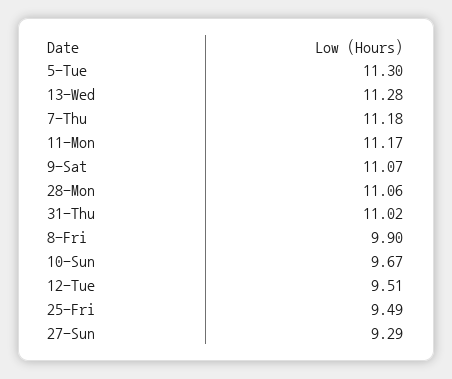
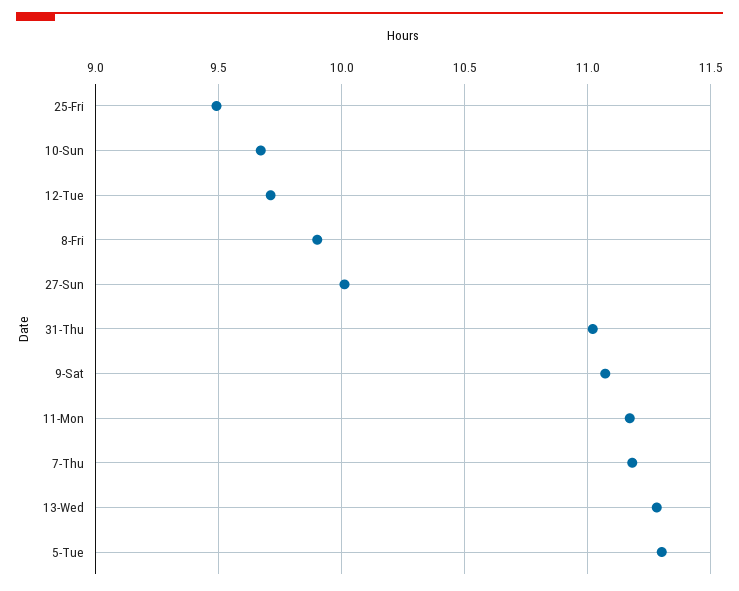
28-Mon: 11.06 -> none
12-Tue: 9.51 -> 9.7
27-Sun: 9.29 -> 10

